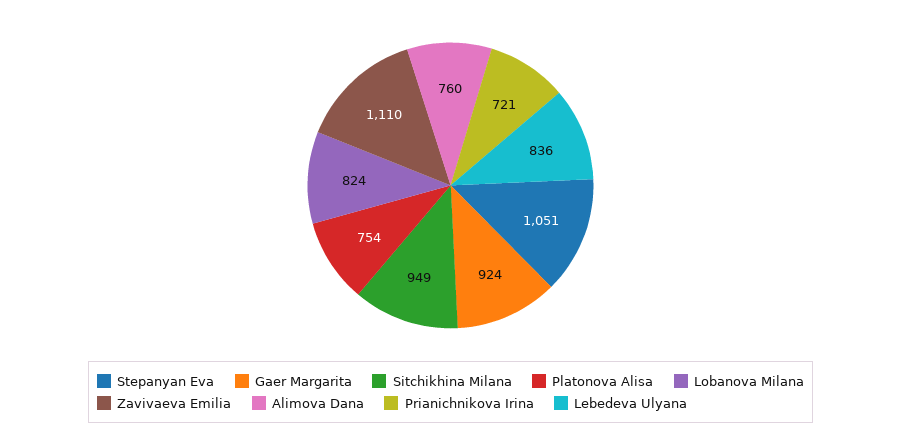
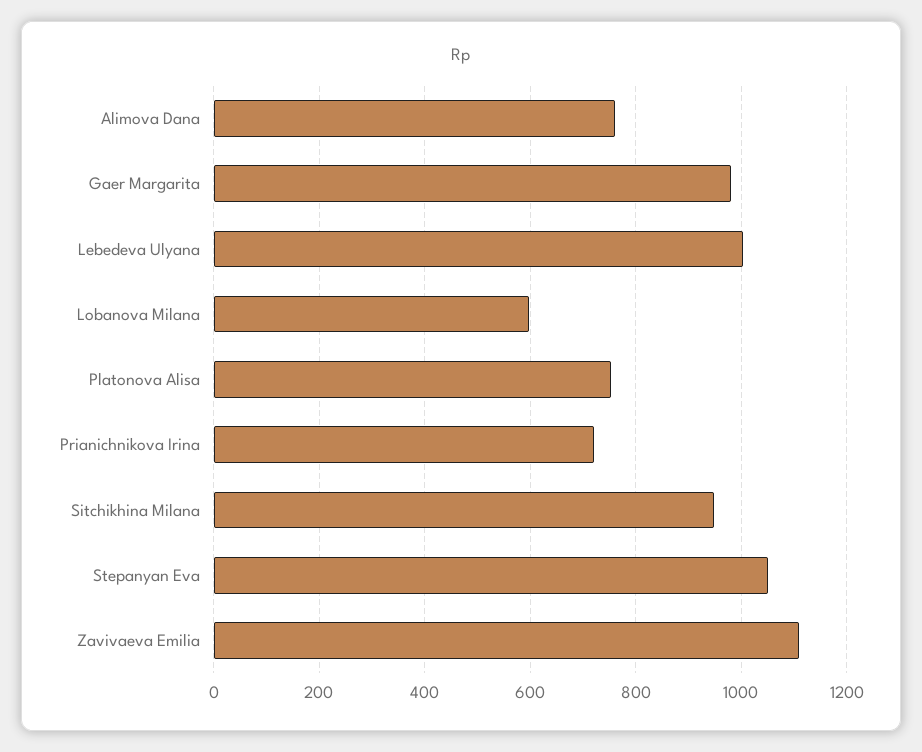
Gaer Margarita: 924 -> 980
Lobanova Milana: 824 -> 600
Lebedeva Ulyana: 836 -> 1000

